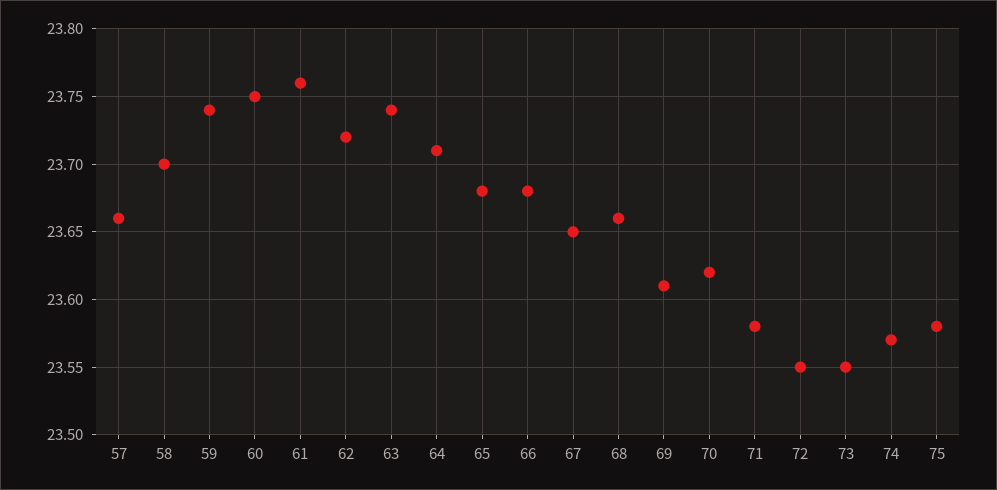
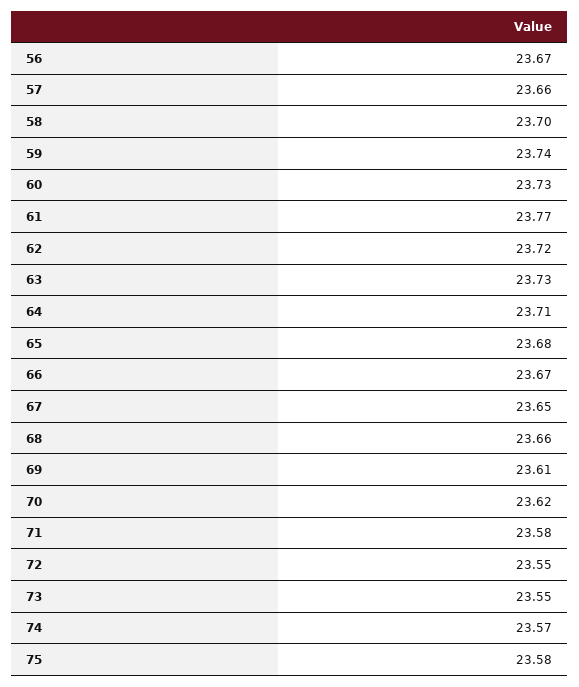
60: 23.75 -> 23.73
61: 23.76 -> 23.77
63: 23.74 -> 23.73
66: 23.68 -> 23.67
56: none -> 23.67

